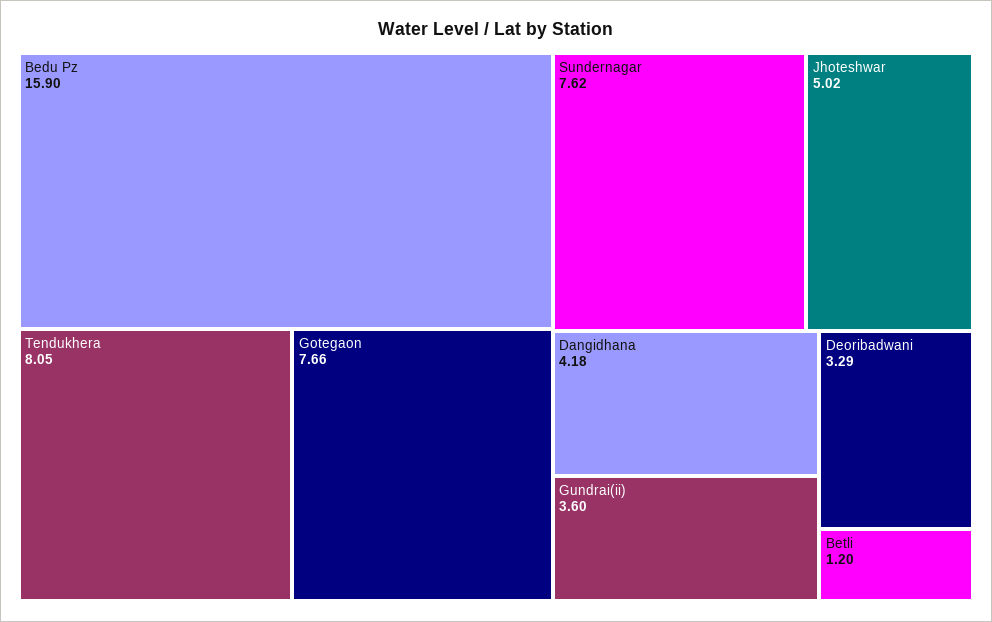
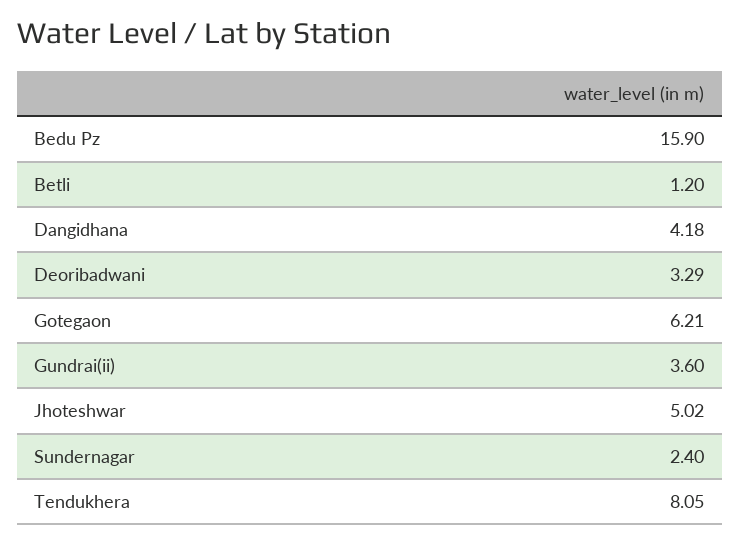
Gotegaon: 7.66 -> 6.21
Sundernagar: 7.62 -> 2.4

